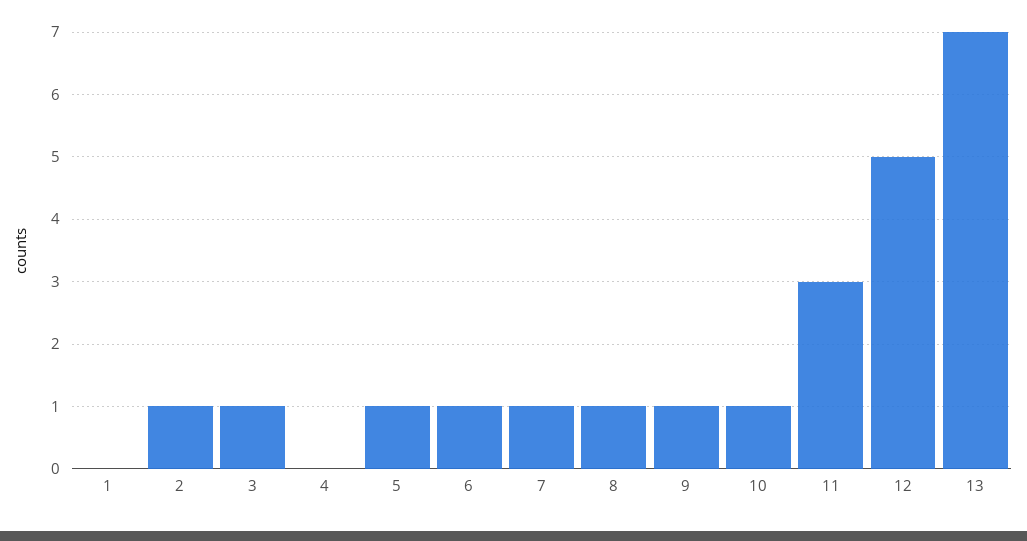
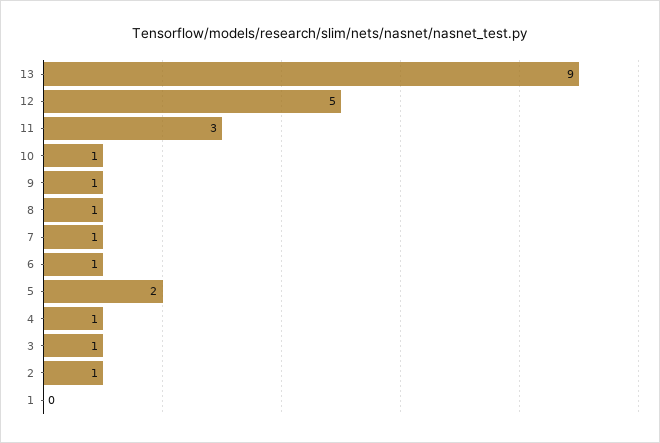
4: 0 -> 1
5: 1 -> 2
13: 7 -> 9

